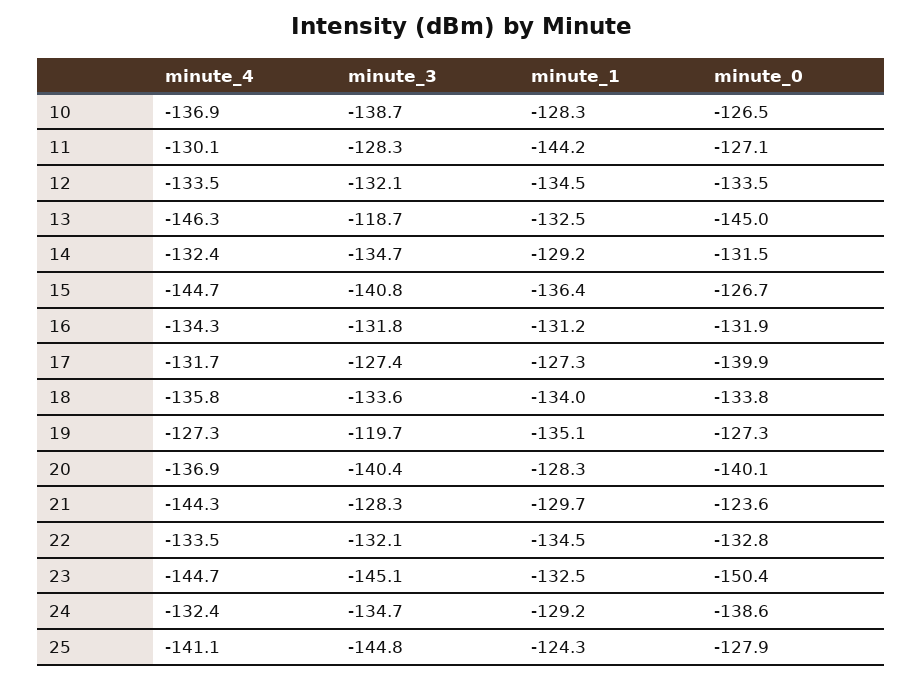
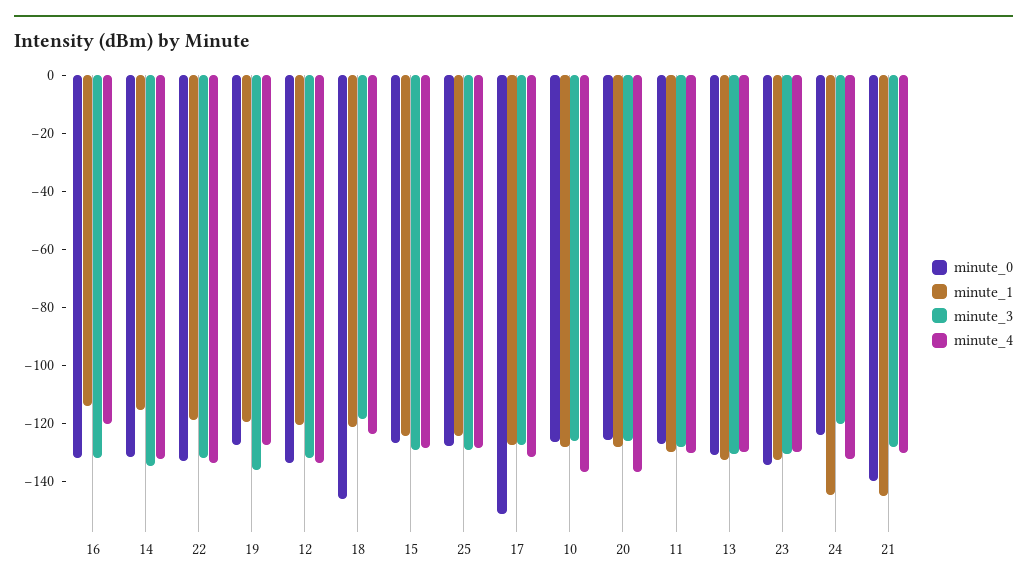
minute_3, 10: -138.7 -> -125
minute_1, 11: -144.2 -> -130
minute_1, 12: -134.5 -> -120
minute_4, 13: -146.3 -> -130
minute_3, 13: -118.7 -> -130
minute_0, 13: -145 -> -130
minute_1, 14: -129.2 -> -115
minute_4, 15: -144.7 -> -130
minute_3, 15: -140.8 -> -130
minute_1, 15: -136.4 -> -125
minute_4, 16: -134.3 -> -120
minute_1, 16: -131.2 -> -115
minute_0, 17: -139.9 -> -150
minute_4, 18: -135.8 -> -125
minute_3, 18: -133.6 -> -120
minute_1, 18: -134 -> -120
minute_0, 18: -133.8 -> -145
minute_3, 19: -119.7 -> -135
minute_1, 19: -135.1 -> -120
minute_3, 20: -140.4 -> -125
minute_0, 20: -140.1 -> -125
minute_4, 21: -144.3 -> -130
minute_1, 21: -129.7 -> -145
minute_0, 21: -123.6 -> -140
minute_1, 22: -134.5 -> -120
minute_4, 23: -144.7 -> -130
minute_3, 23: -145.1 -> -130
minute_0, 23: -150.4 -> -135
minute_3, 24: -134.7 -> -120
minute_1, 24: -129.2 -> -145
minute_0, 24: -138.6 -> -125
minute_4, 25: -141.1 -> -130
minute_3, 25: -144.8 -> -130

